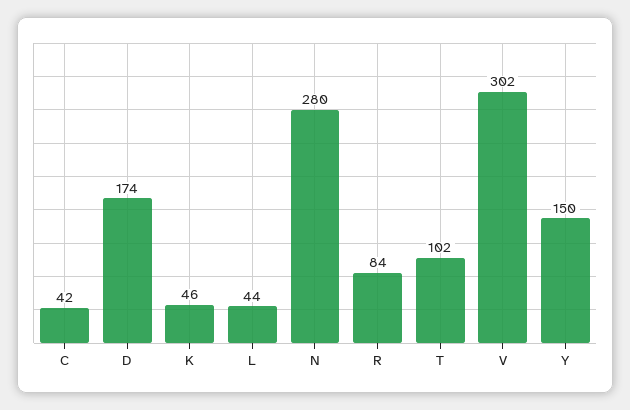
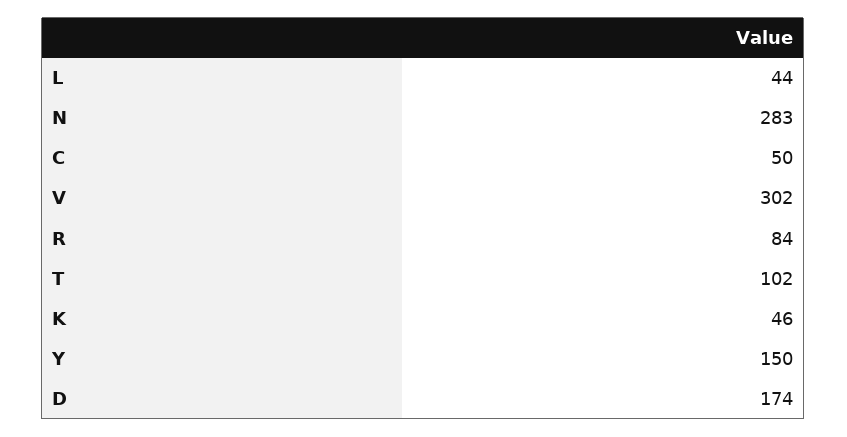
C: 42 -> 50
N: 280 -> 283

